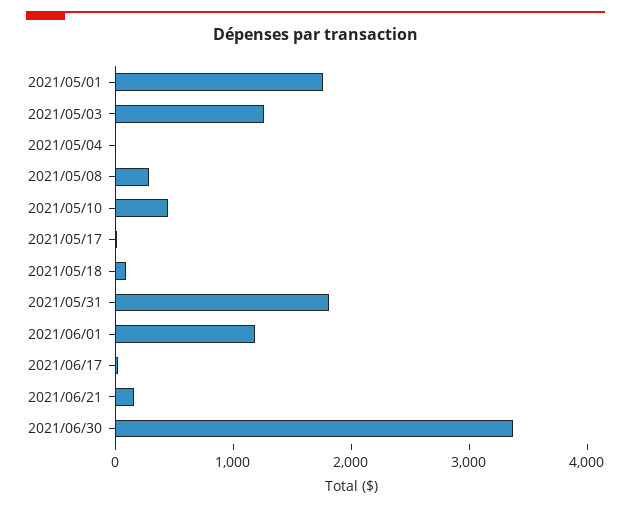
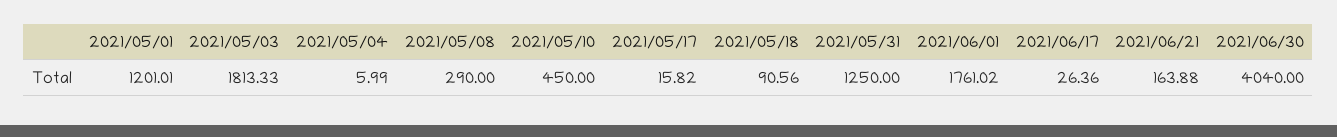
2021/05/01: 1800 -> 1201.01
2021/05/03: 1200 -> 1813.33
2021/05/31: 1800 -> 1250
2021/06/01: 1200 -> 1761.02
2021/06/30: 3400 -> 4040

